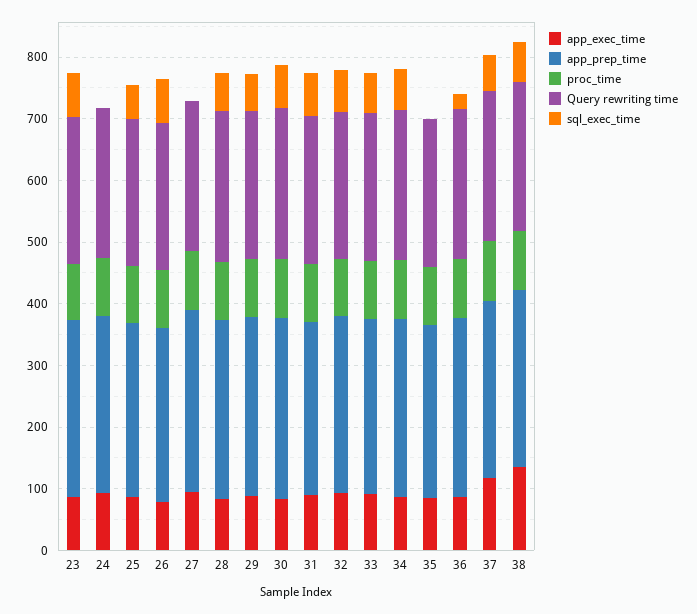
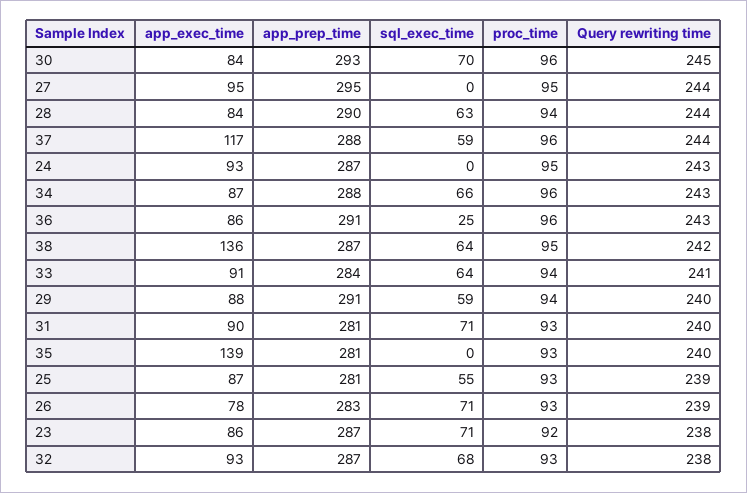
app_exec_time, 35: 80 -> 139

